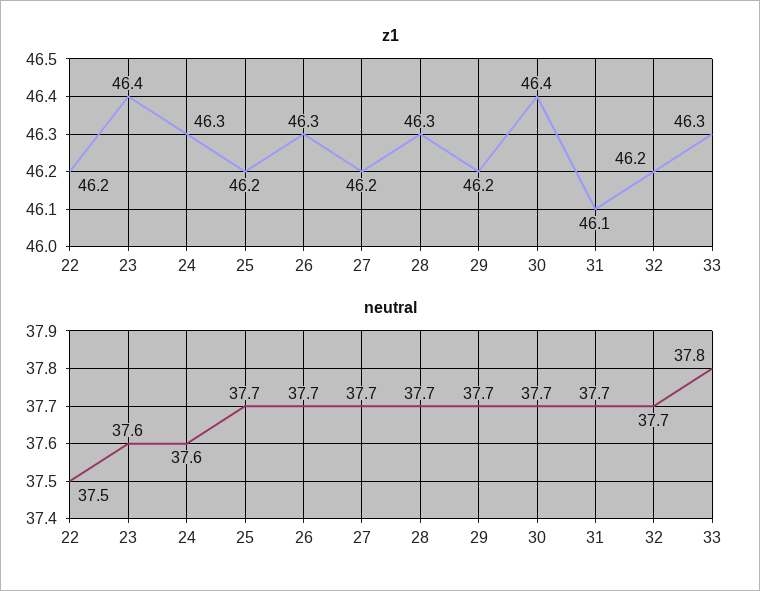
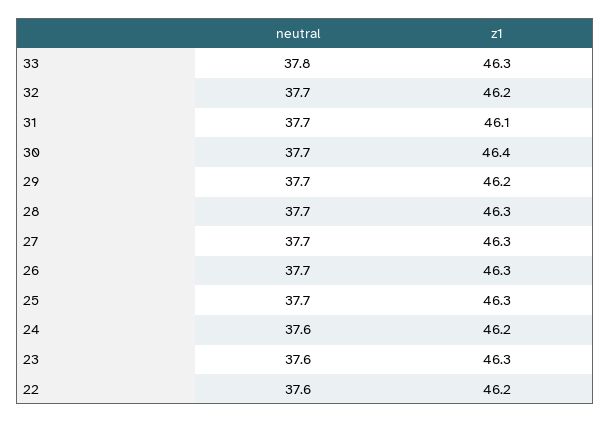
z1, 23: 46.4 -> 46.3
z1, 24: 46.3 -> 46.2
z1, 25: 46.2 -> 46.3
z1, 27: 46.2 -> 46.3
neutral, 22: 37.5 -> 37.6

